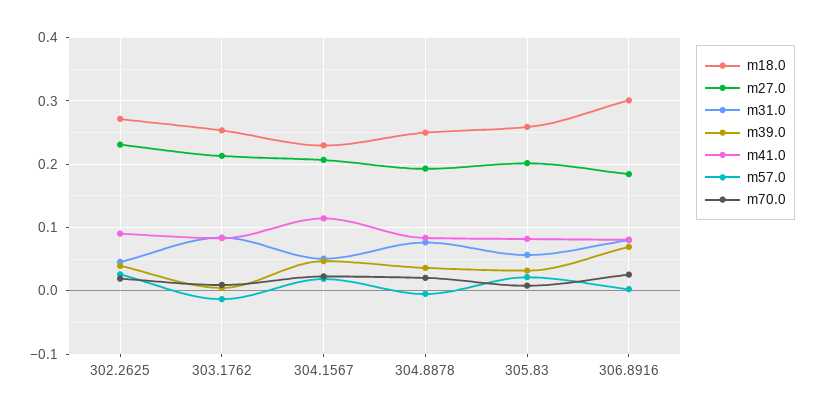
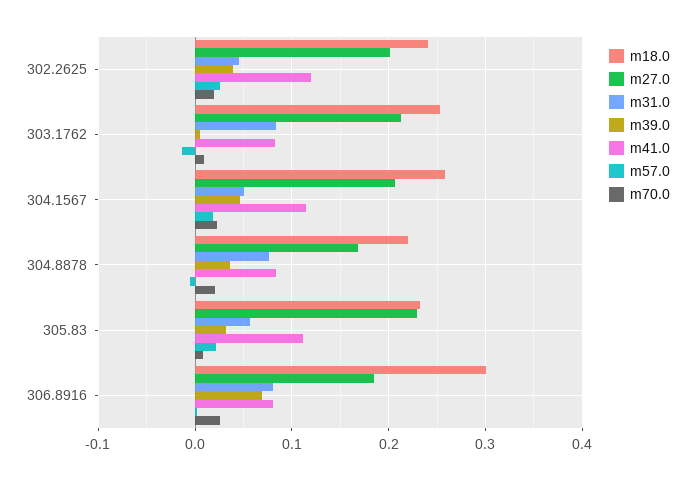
m18.0, 302.2625: 0.27 -> 0.24
m27.0, 302.2625: 0.23 -> 0.2
m41.0, 302.2625: 0.09 -> 0.12
m18.0, 304.1567: 0.23 -> 0.26
m18.0, 304.8878: 0.25 -> 0.22
m27.0, 304.8878: 0.19 -> 0.17
m18.0, 305.83: 0.26 -> 0.23
m27.0, 305.83: 0.2 -> 0.23
m41.0, 305.83: 0.08 -> 0.11

